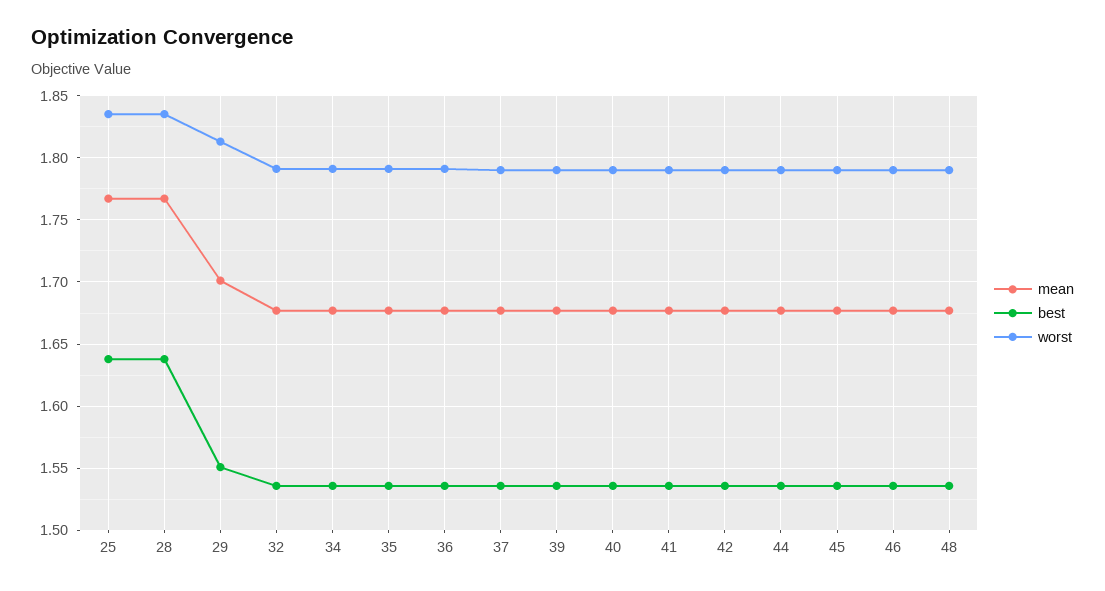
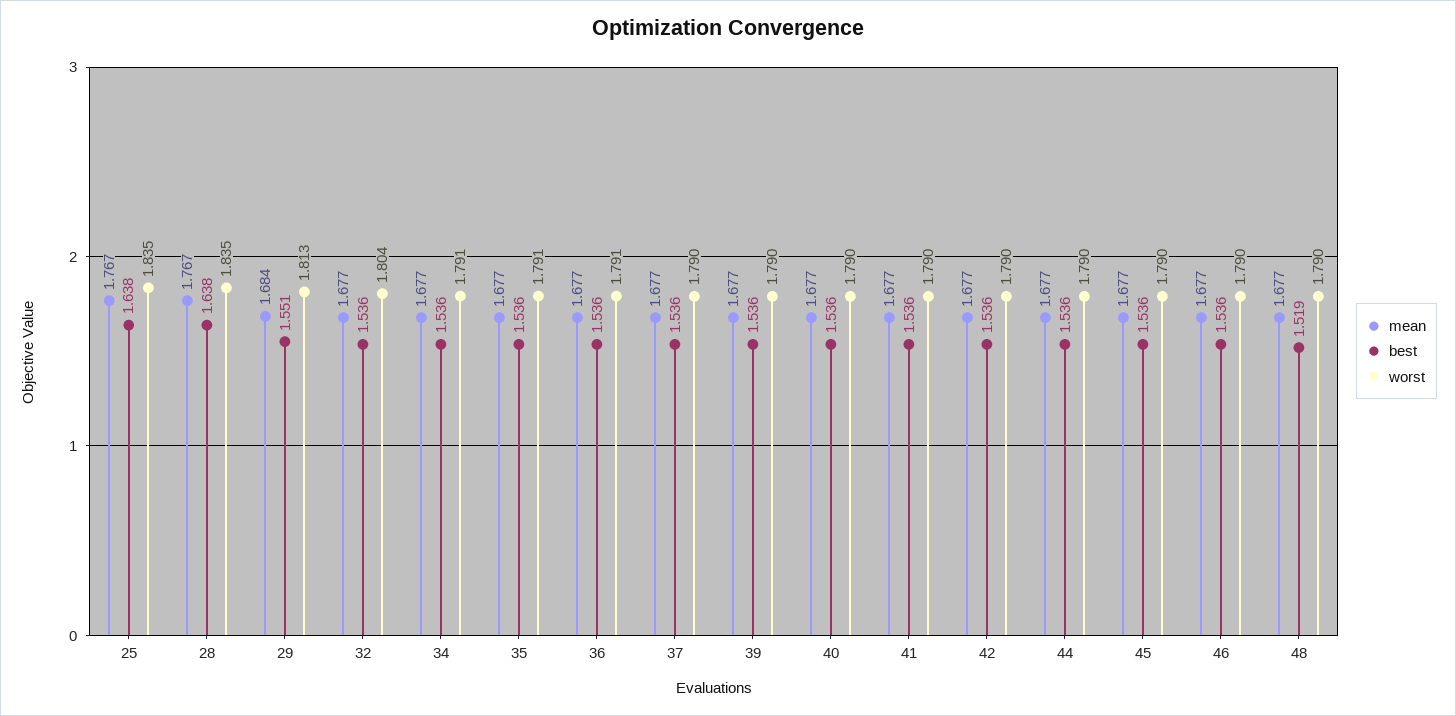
mean, 29: 1.7 -> 1.684
worst, 32: 1.79 -> 1.804
best, 48: 1.535 -> 1.519

